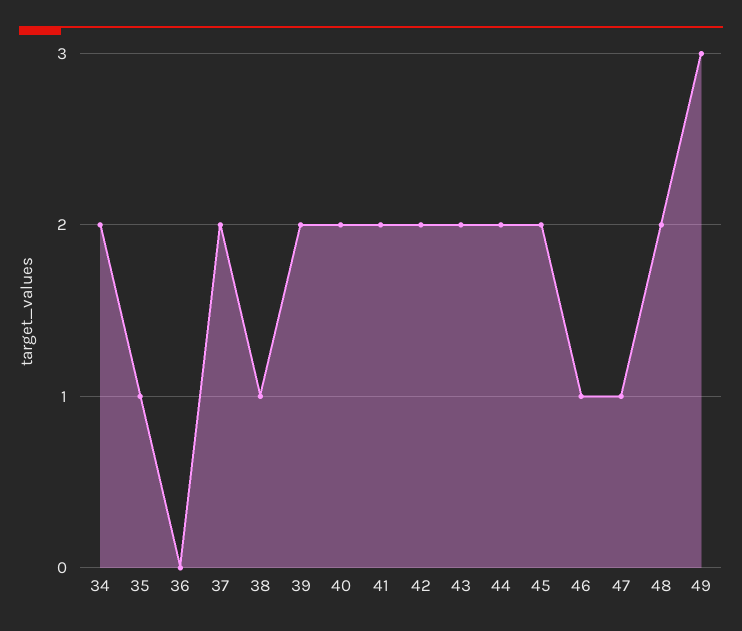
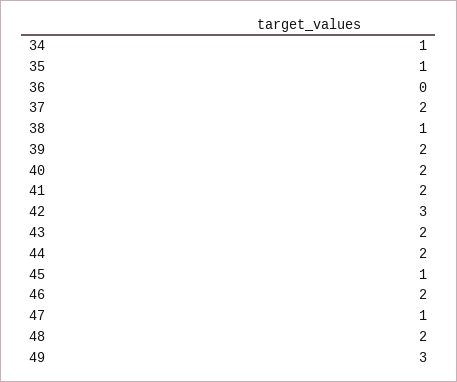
34: 2 -> 1
42: 2 -> 3
45: 2 -> 1
46: 1 -> 2

